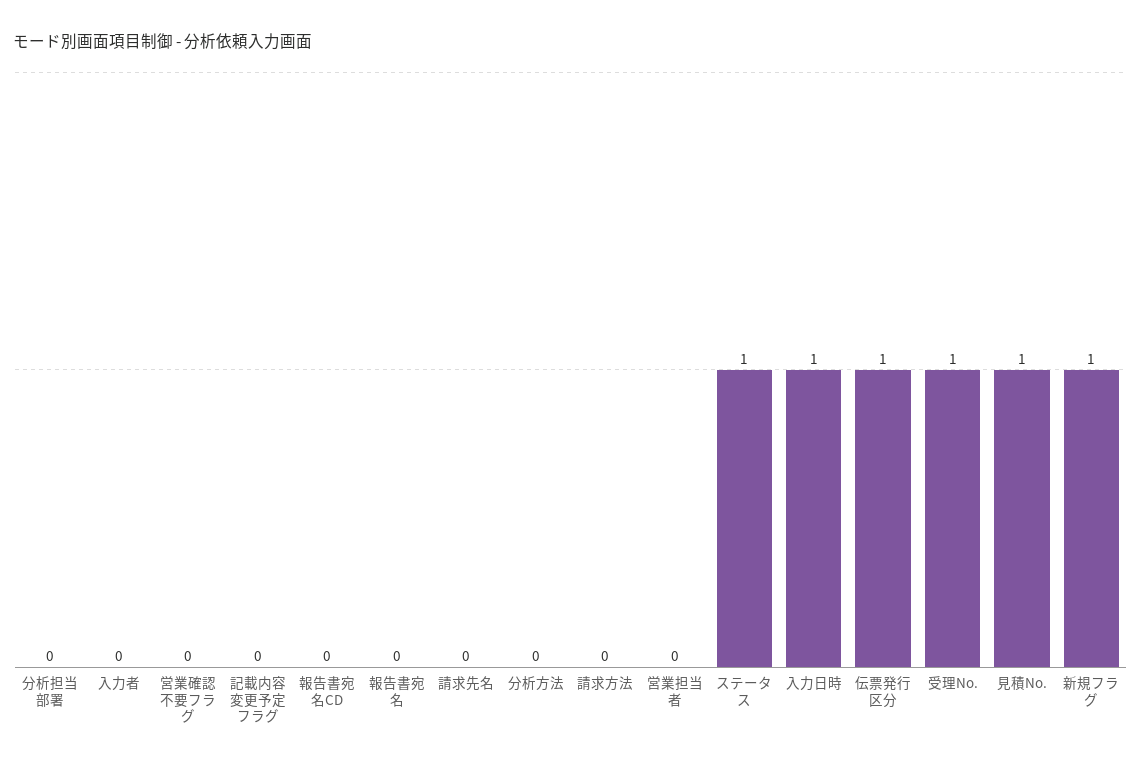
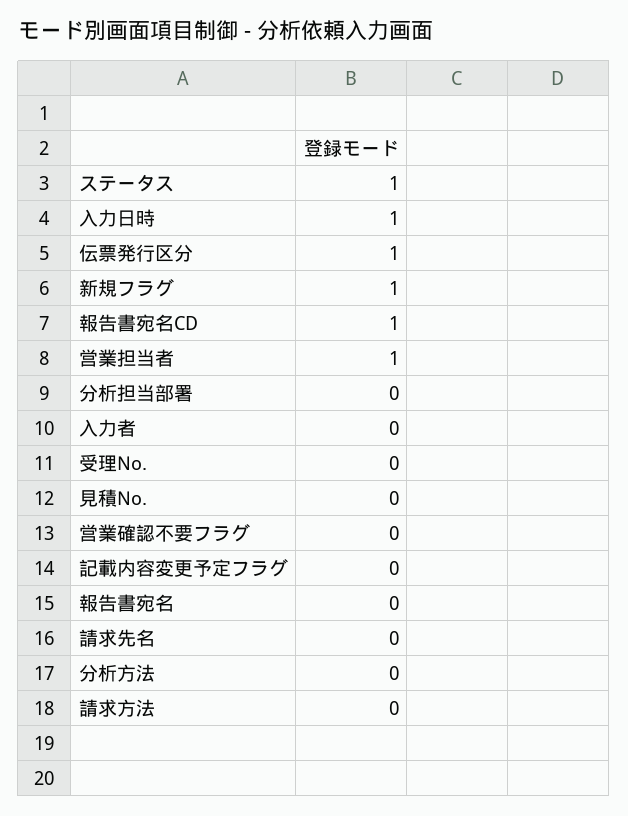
報告書宛名CD: 0 -> 1
営業担当者: 0 -> 1
受理No.: 1 -> 0
見積No.: 1 -> 0

